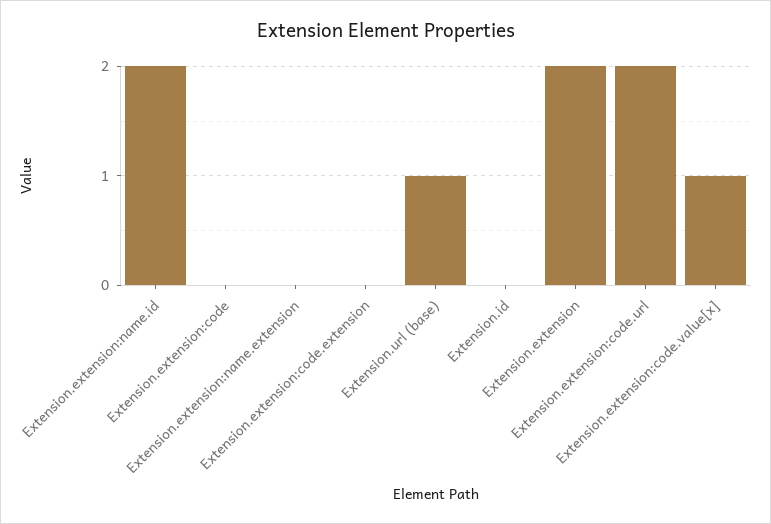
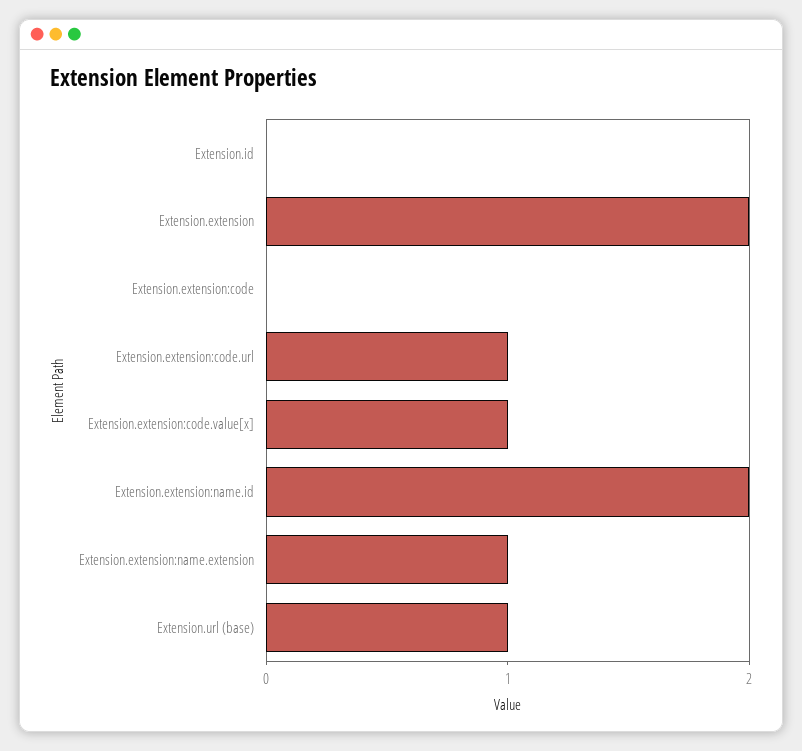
Extension.extension:name.extension: 0 -> 1
Extension.extension:code.extension: 0 -> none
Extension.extension:code.url: 2 -> 1

